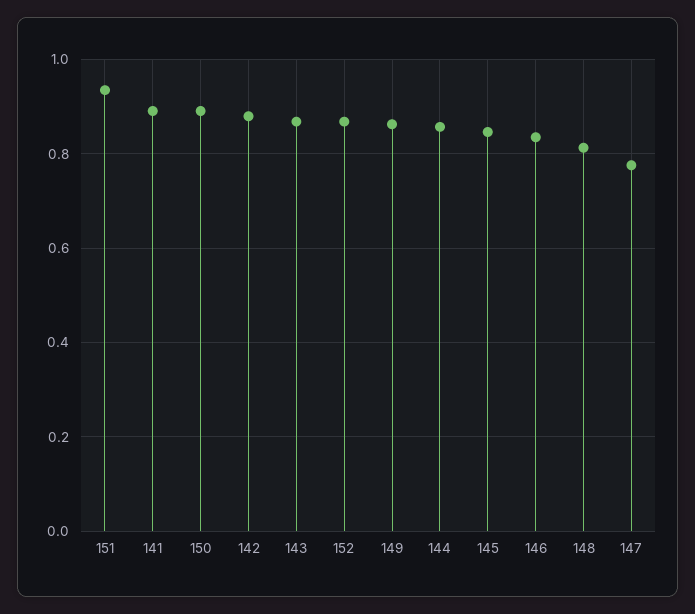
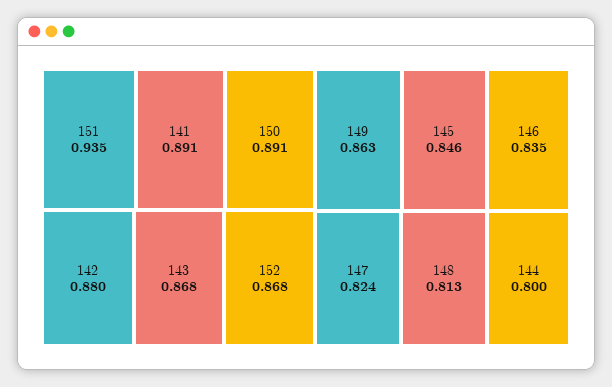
144: 0.86 -> 0.8
147: 0.78 -> 0.824

